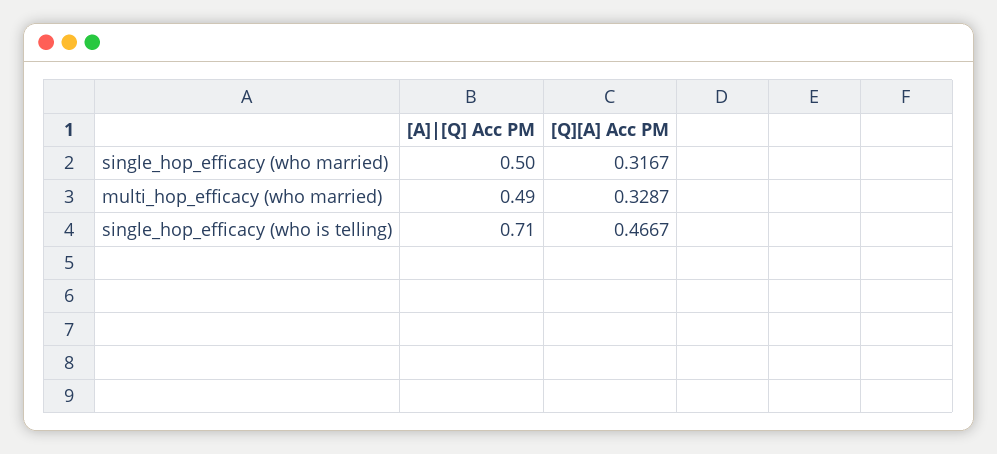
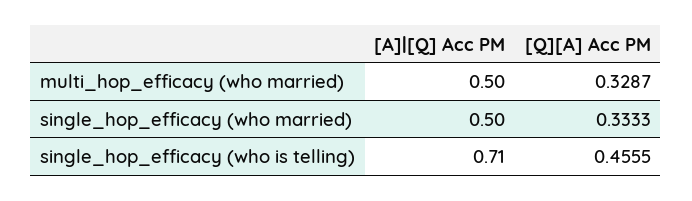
[Q][A] Acc PM, single_hop_efficacy (who married): 0.3167 -> 0.3333
[A]|[Q] Acc PM, multi_hop_efficacy (who married): 0.49 -> 0.5
[Q][A] Acc PM, single_hop_efficacy (who is telling): 0.4667 -> 0.4555

